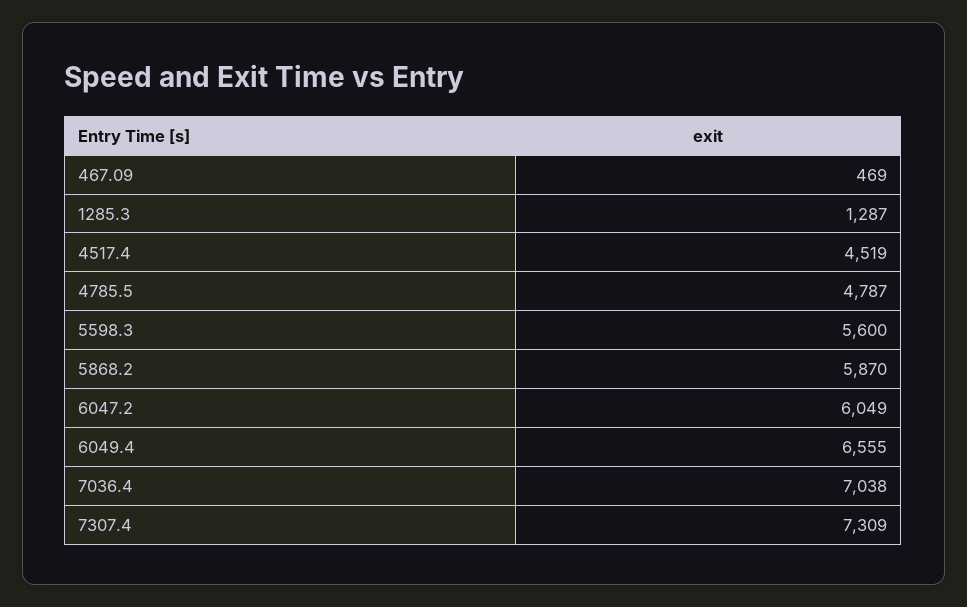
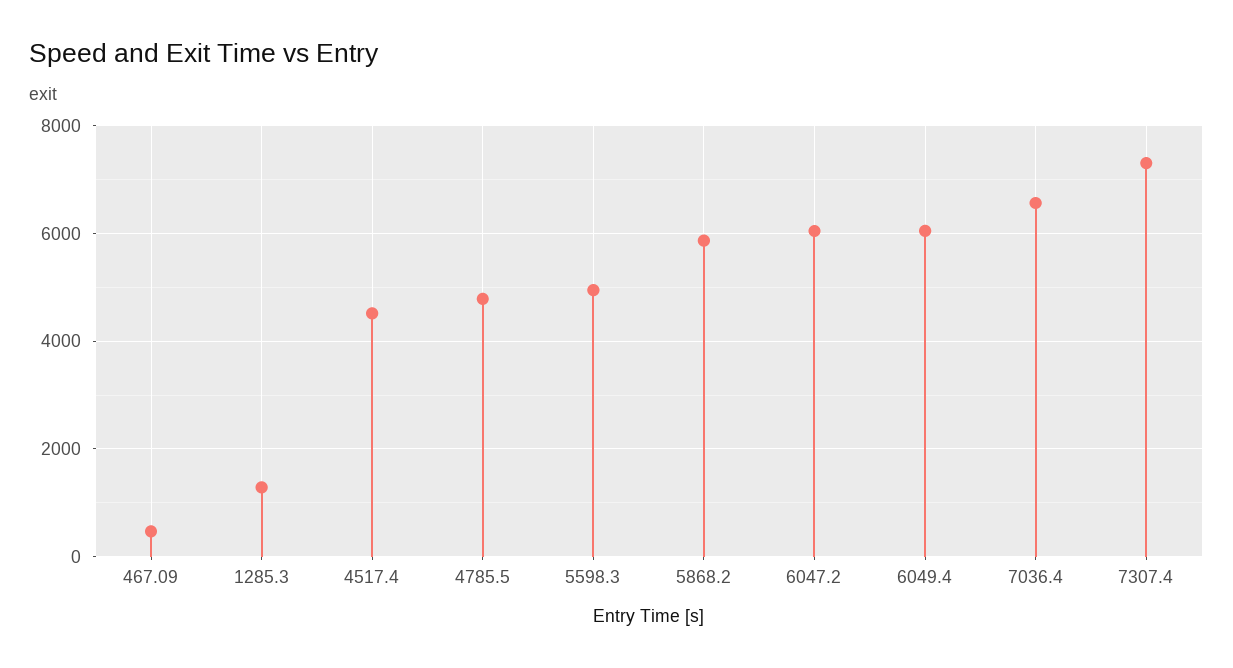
5598.3: 5600 -> 5000
6049.4: 6555 -> 6000
7036.4: 7038 -> 6600

